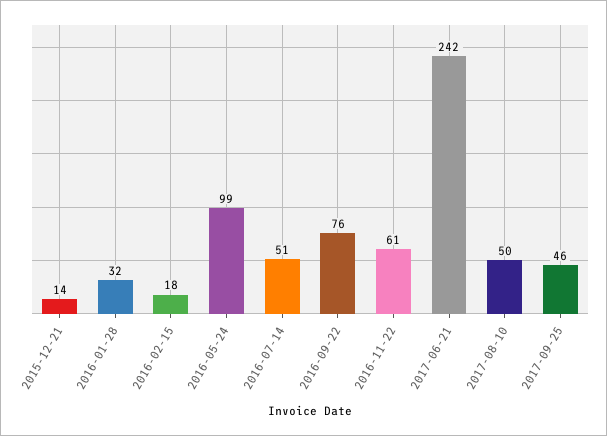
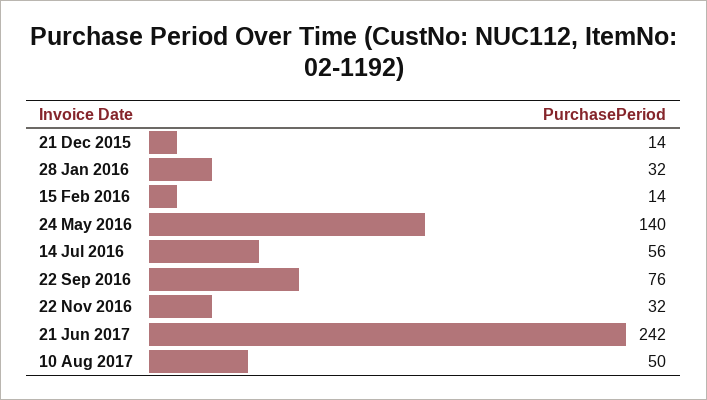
2016-02-15: 18 -> 14
2016-05-24: 99 -> 140
2016-07-14: 51 -> 56
2016-11-22: 61 -> 32
2017-09-25: 46 -> none

